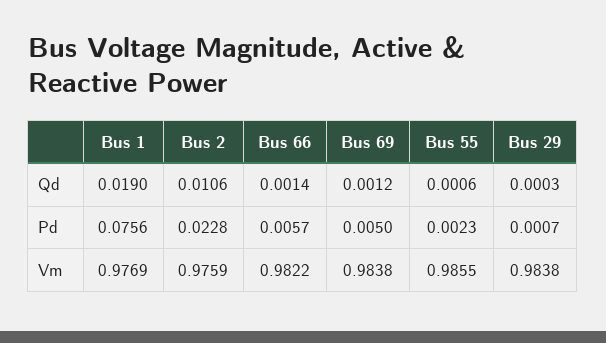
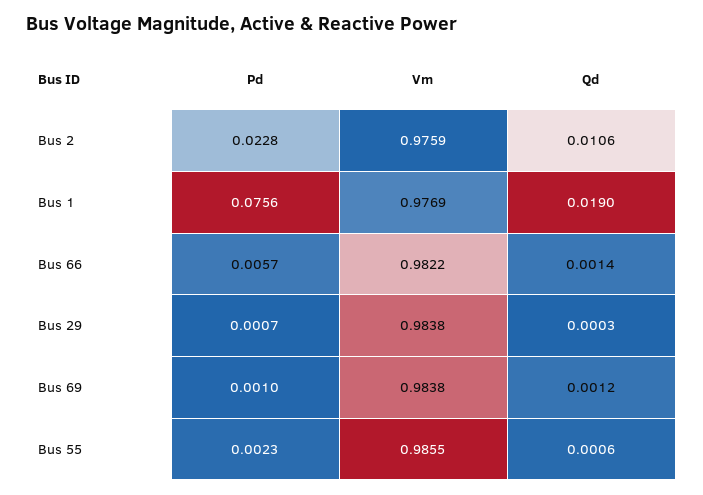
Bus 69, Pd: 0.005 -> 0.001

